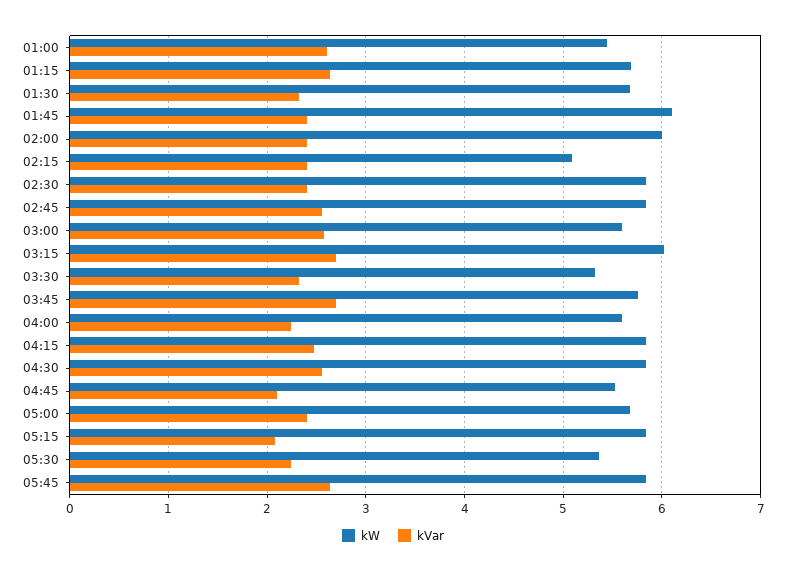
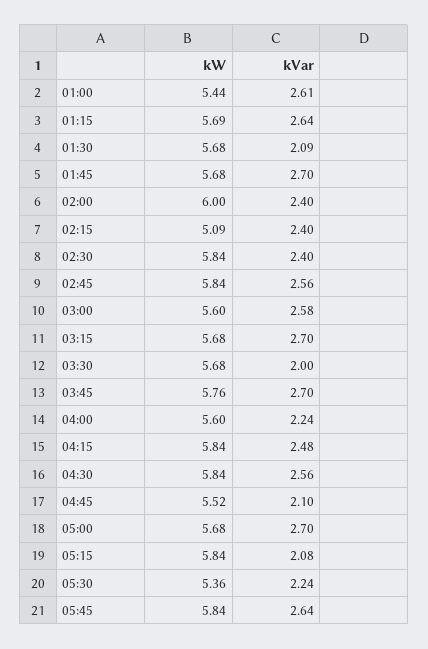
kVar, 01:30: 2.3 -> 2.09
kW, 01:45: 6.1 -> 5.68
kVar, 01:45: 2.4 -> 2.7
kW, 03:15: 6 -> 5.68
kW, 03:30: 5.3 -> 5.68
kVar, 03:30: 2.3 -> 2
kVar, 05:00: 2.4 -> 2.7

